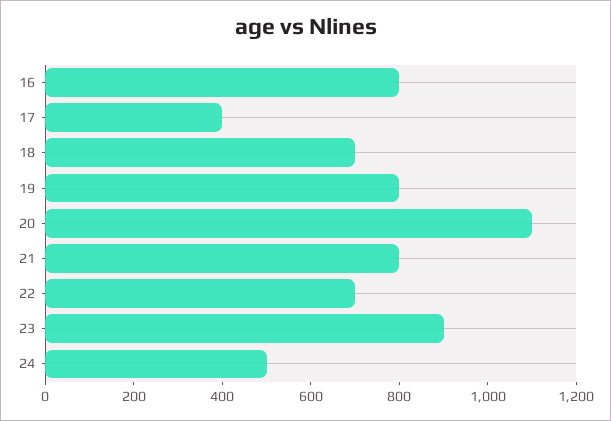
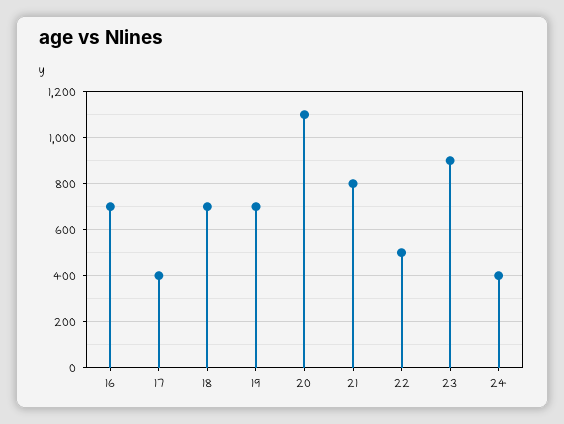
16: 800 -> 700
19: 800 -> 700
22: 700 -> 500
24: 500 -> 400

